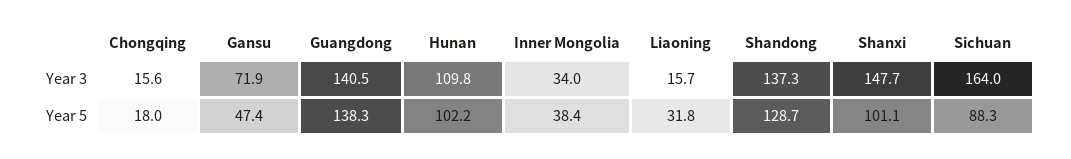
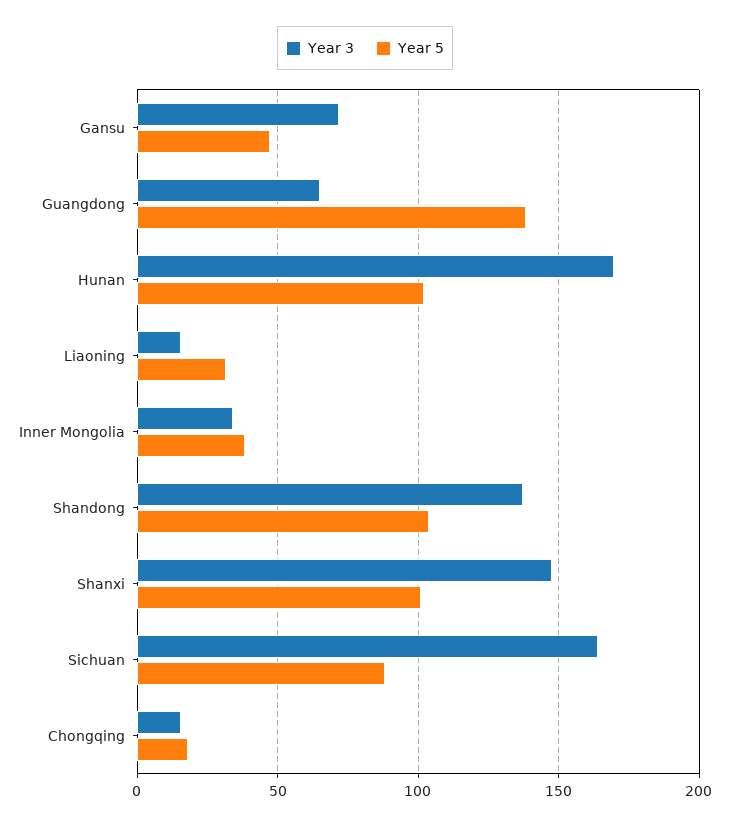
Year 3, Guangdong: 140.5 -> 65
Year 3, Hunan: 109.8 -> 170
Year 5, Shandong: 128.7 -> 105

